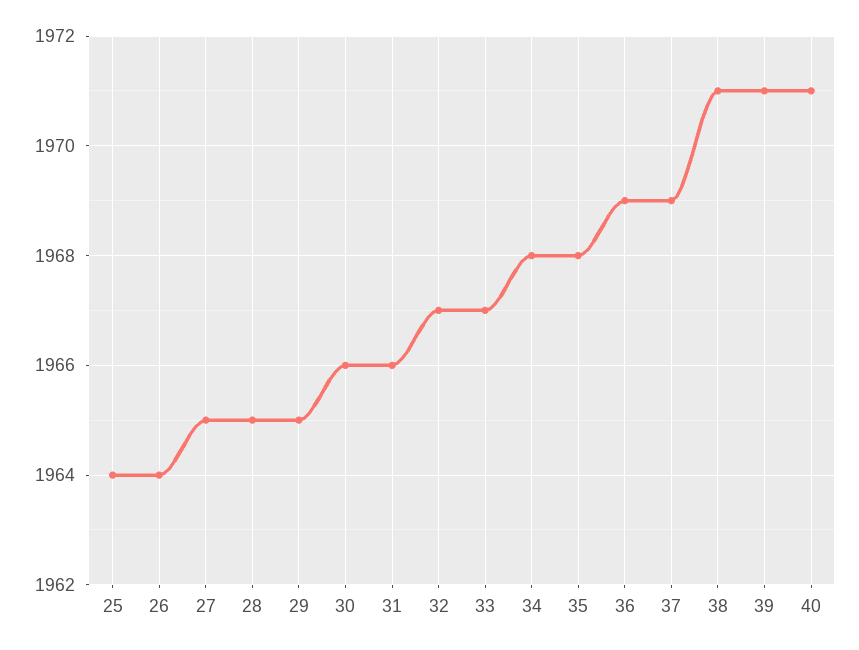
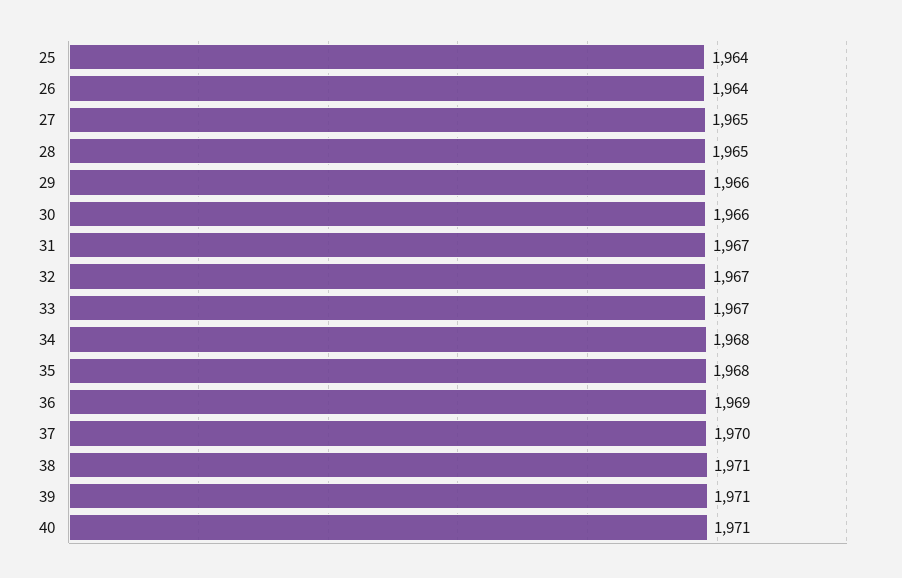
29: 1965 -> 1966
31: 1966 -> 1967
37: 1969 -> 1970

